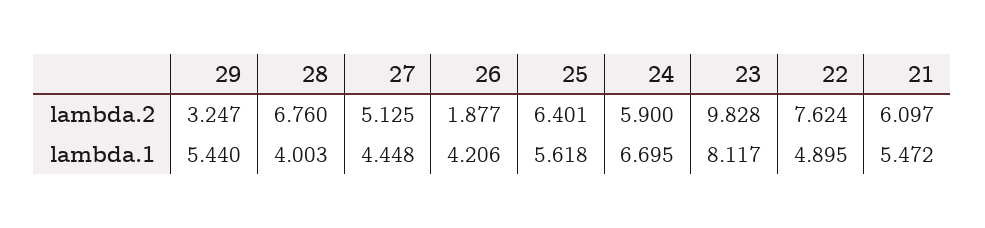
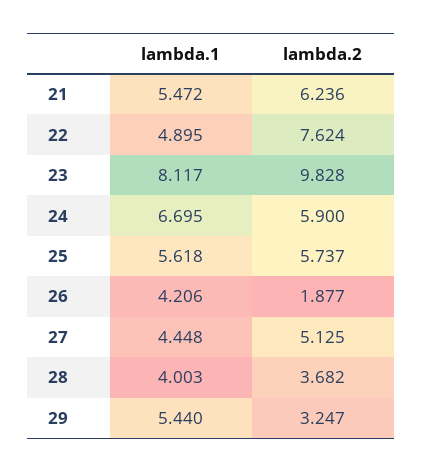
28, lambda.2: 6.76 -> 3.682
25, lambda.2: 6.401 -> 5.737
21, lambda.2: 6.097 -> 6.236

